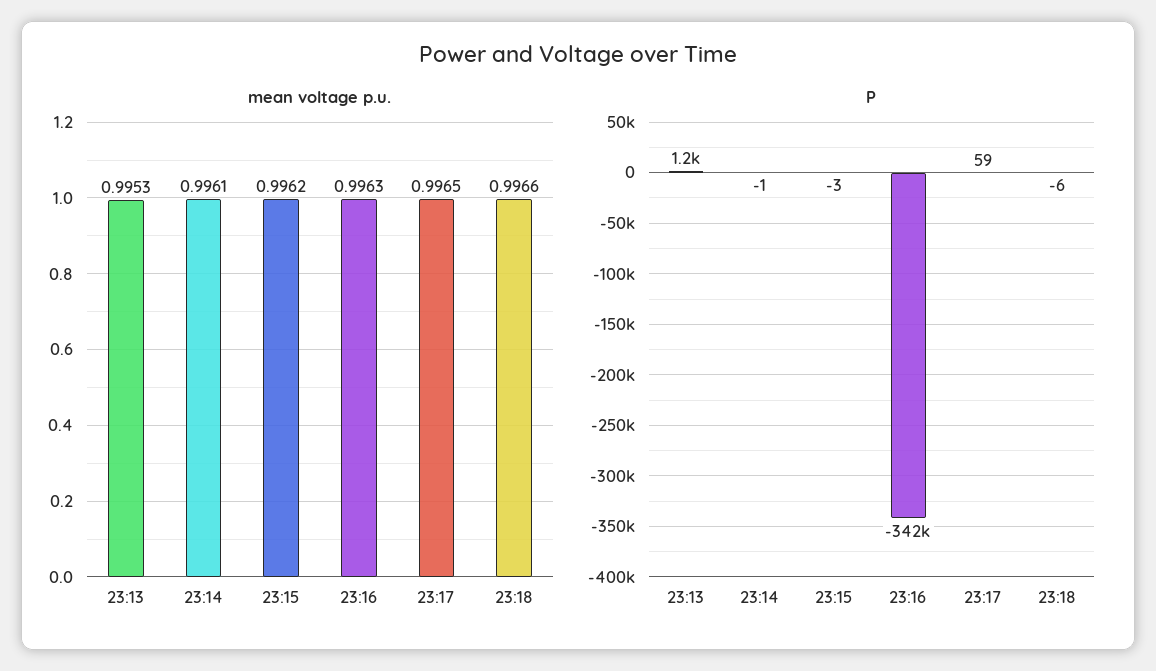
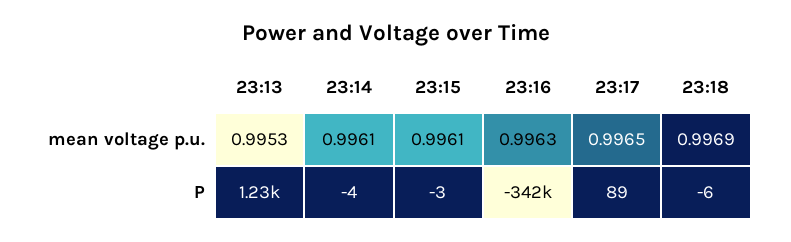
mean voltage p.u., 23:15: 0.9962 -> 0.9961
mean voltage p.u., 23:18: 0.9966 -> 0.9969
P, 23:14: -1 -> -4
P, 23:17: 59 -> 89

